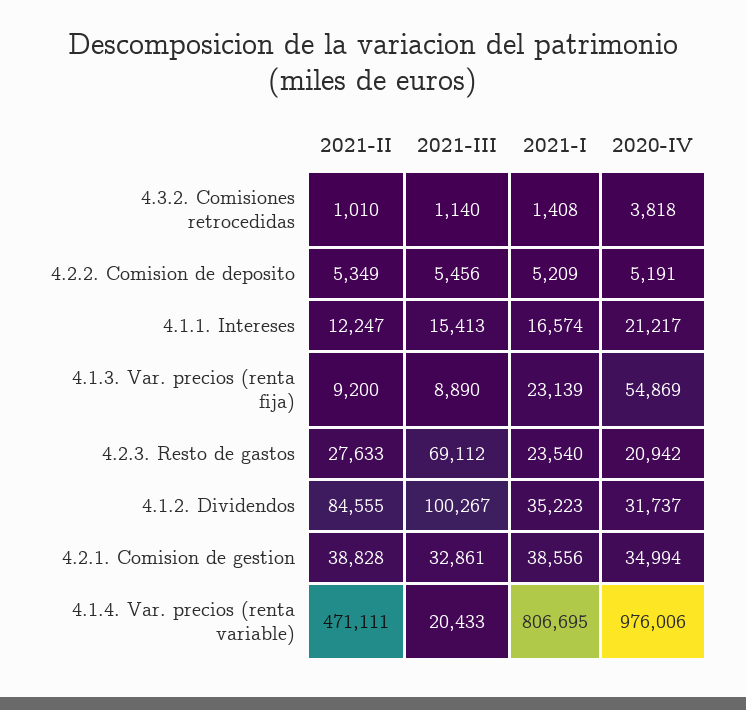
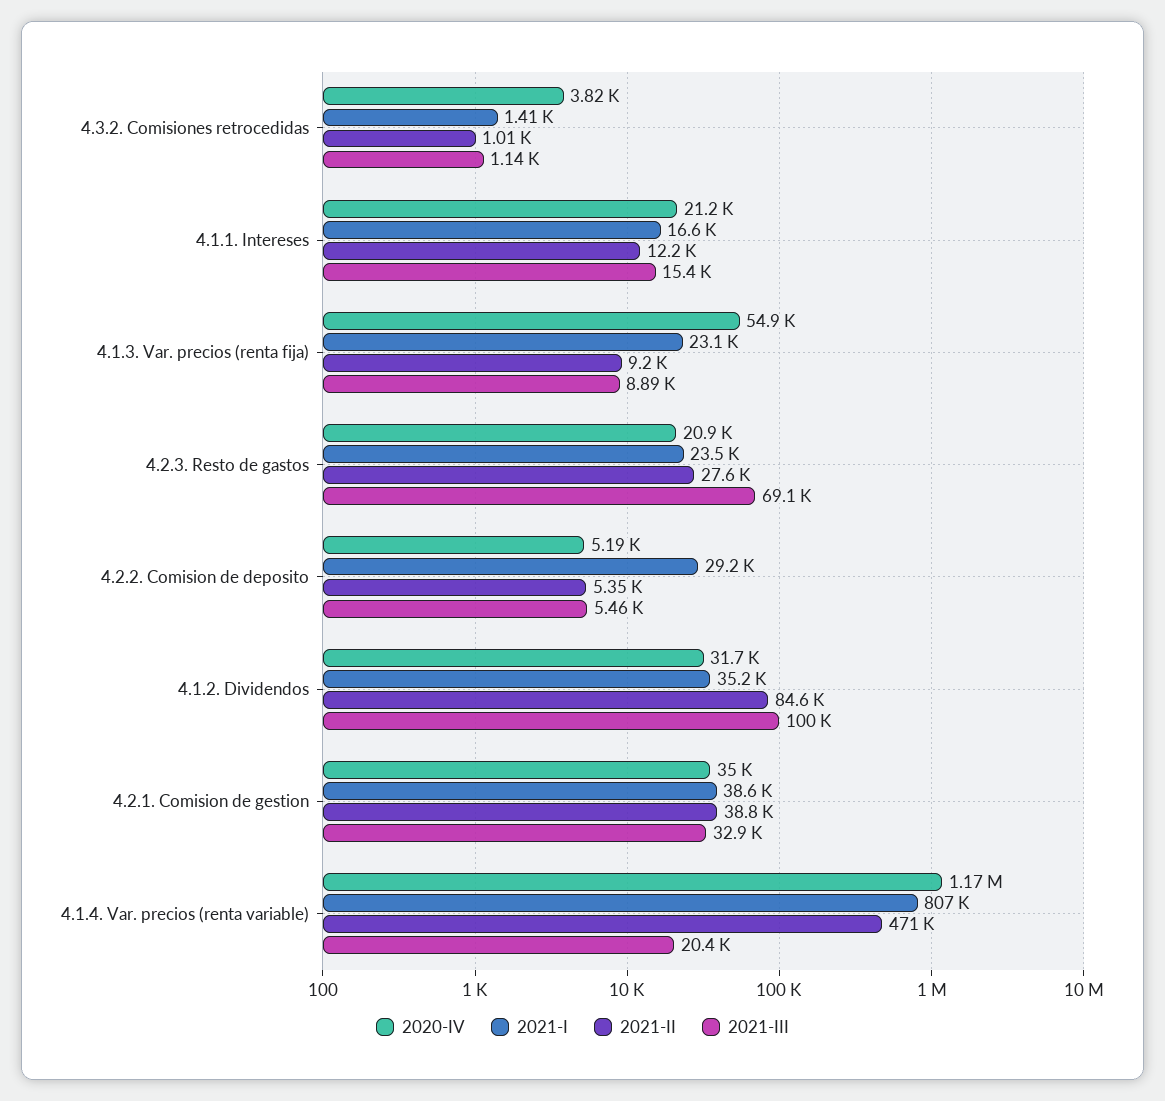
2021-I, 4.2.2. Comision de deposito: 5209 -> 29200
2020-IV, 4.1.4. Var. precios (renta variable): 976006 -> 1170000

